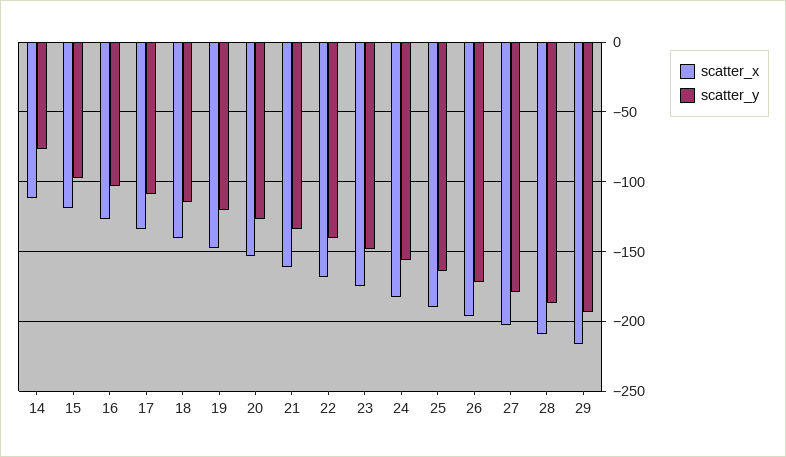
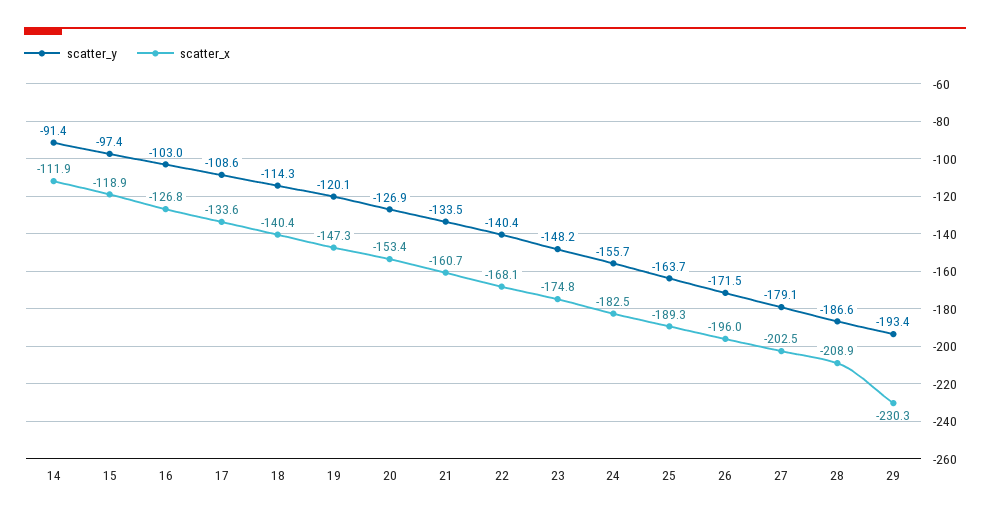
scatter_y, 14: -75 -> -91.4
scatter_x, 29: -215 -> -230.3

